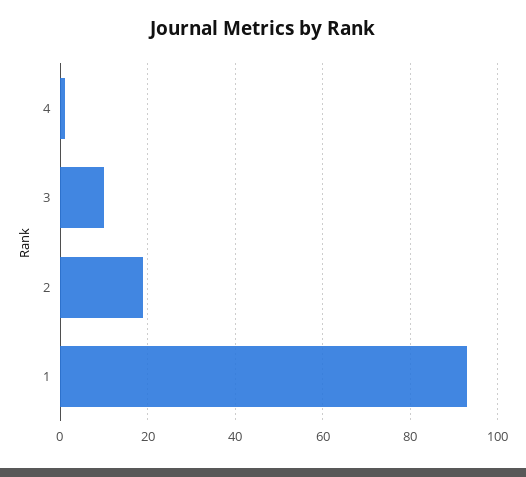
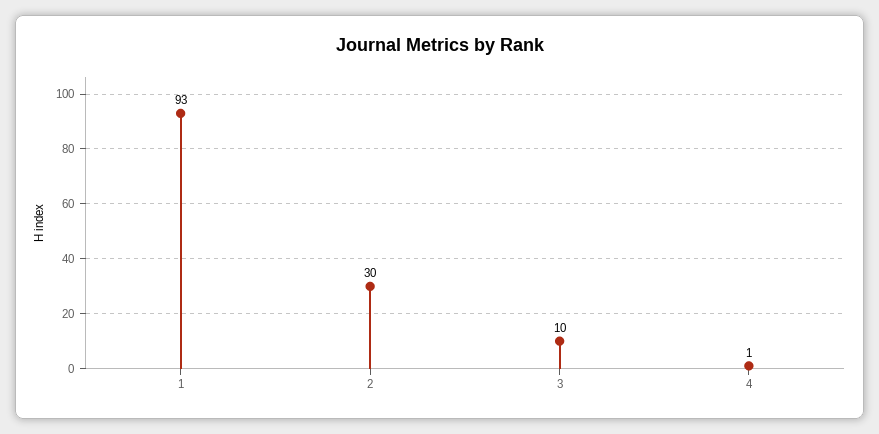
2: 20 -> 30

